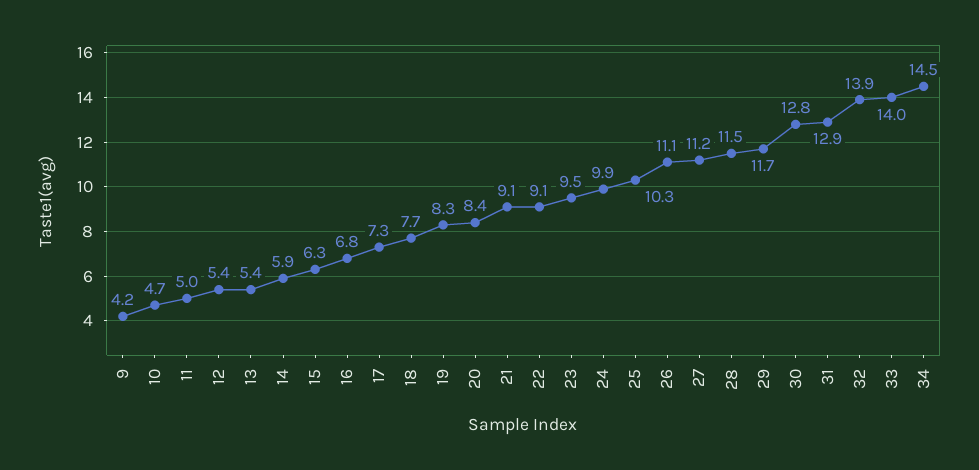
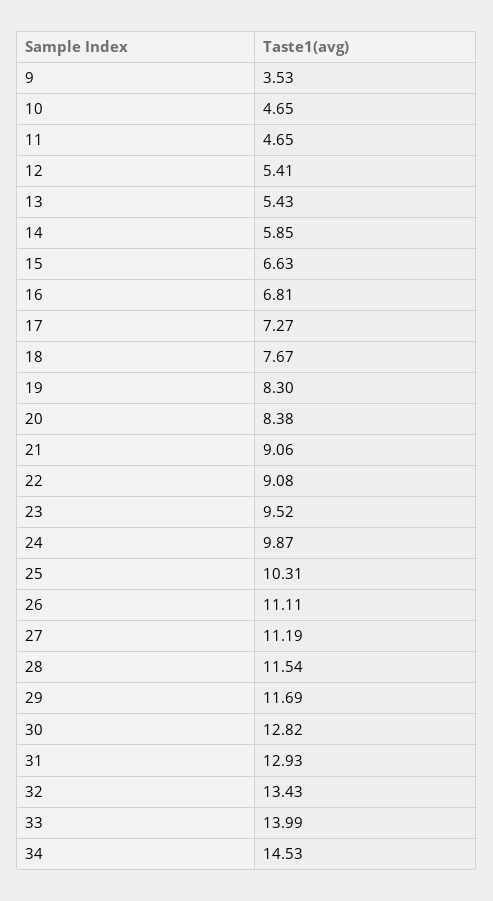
9: 4.2 -> 3.53
11: 5 -> 4.65
15: 6.3 -> 6.63
32: 13.9 -> 13.43

